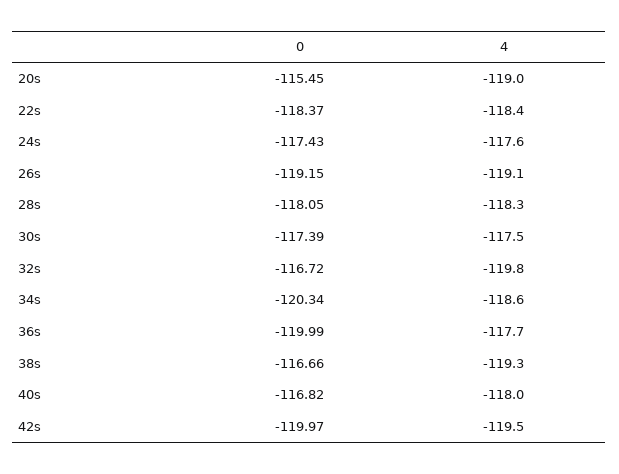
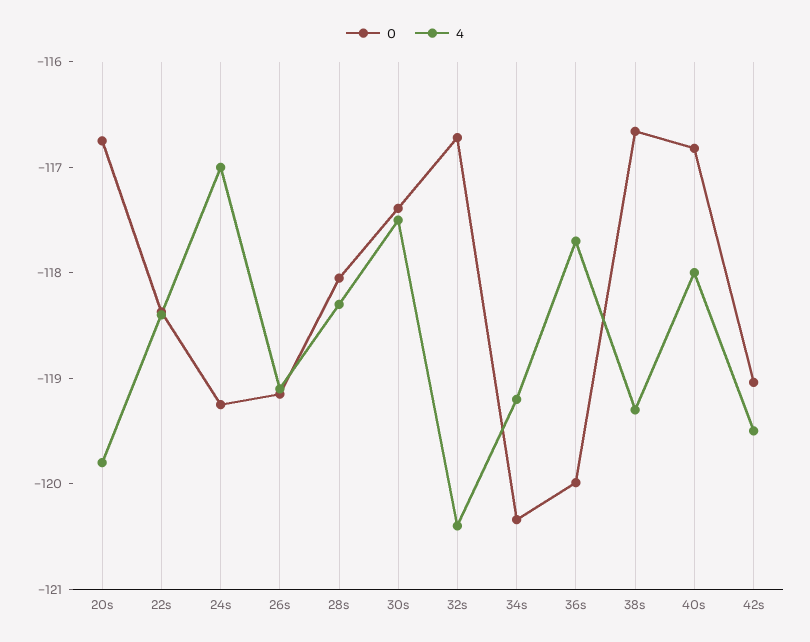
0, 20s: -115.45 -> -116.8
4, 20s: -119 -> -119.8
0, 24s: -117.43 -> -119.2
4, 24s: -117.6 -> -117
4, 32s: -119.8 -> -120.4
4, 34s: -118.6 -> -119.2
0, 42s: -119.97 -> -119

